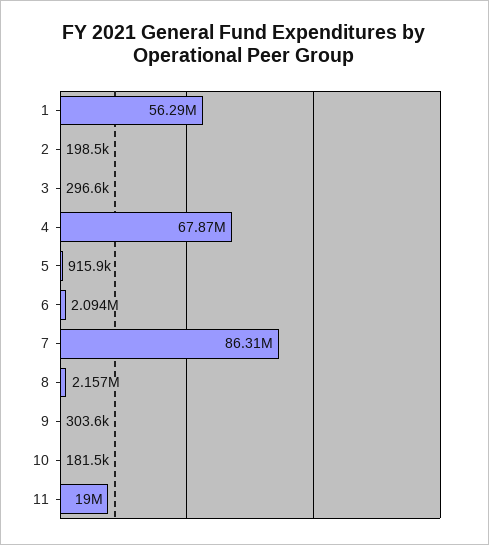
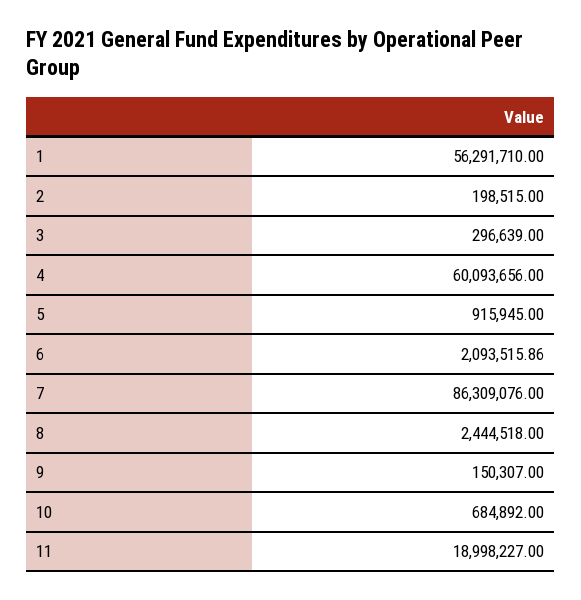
4: 67870000 -> 60093656
8: 2157000 -> 2444518
9: 303600 -> 150307
10: 181500 -> 684892

